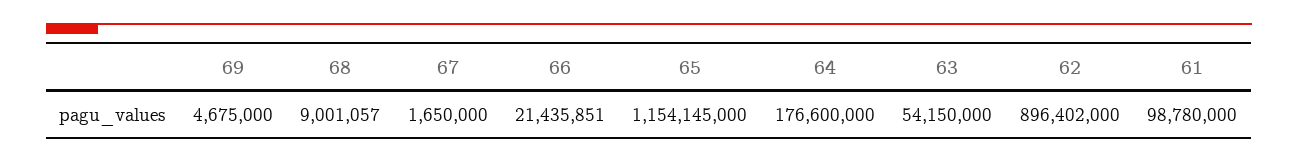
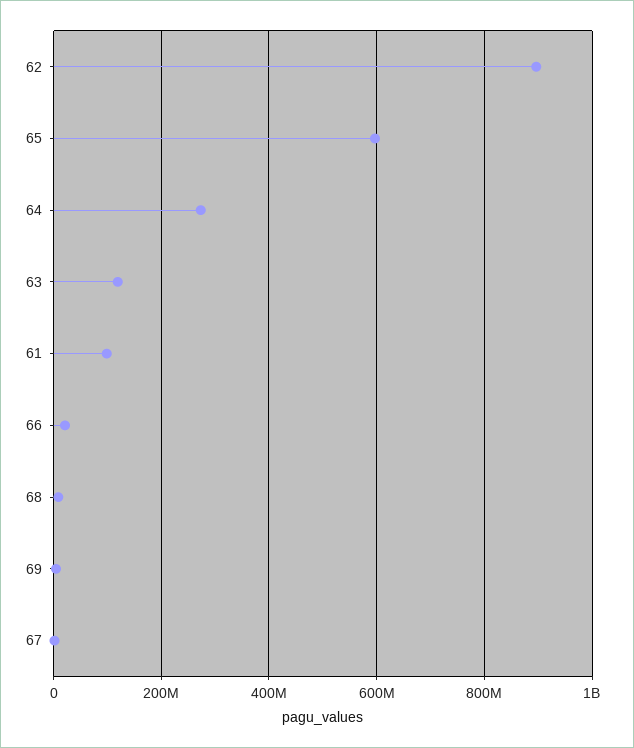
65: 1154145000 -> 600000000
64: 176600000 -> 280000000
63: 54150000 -> 120000000

